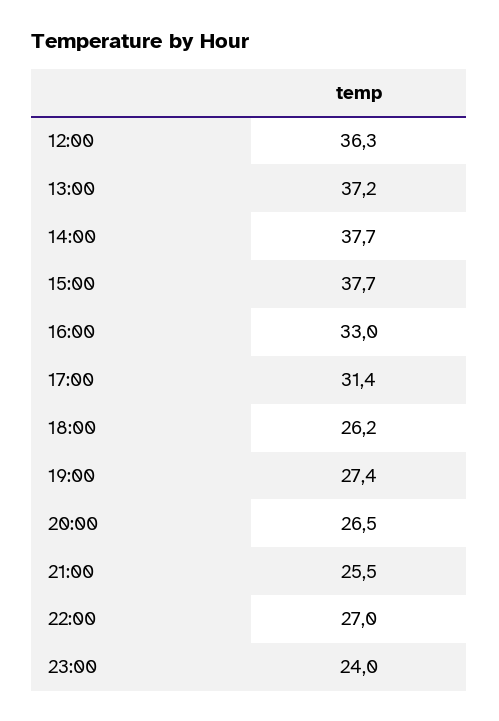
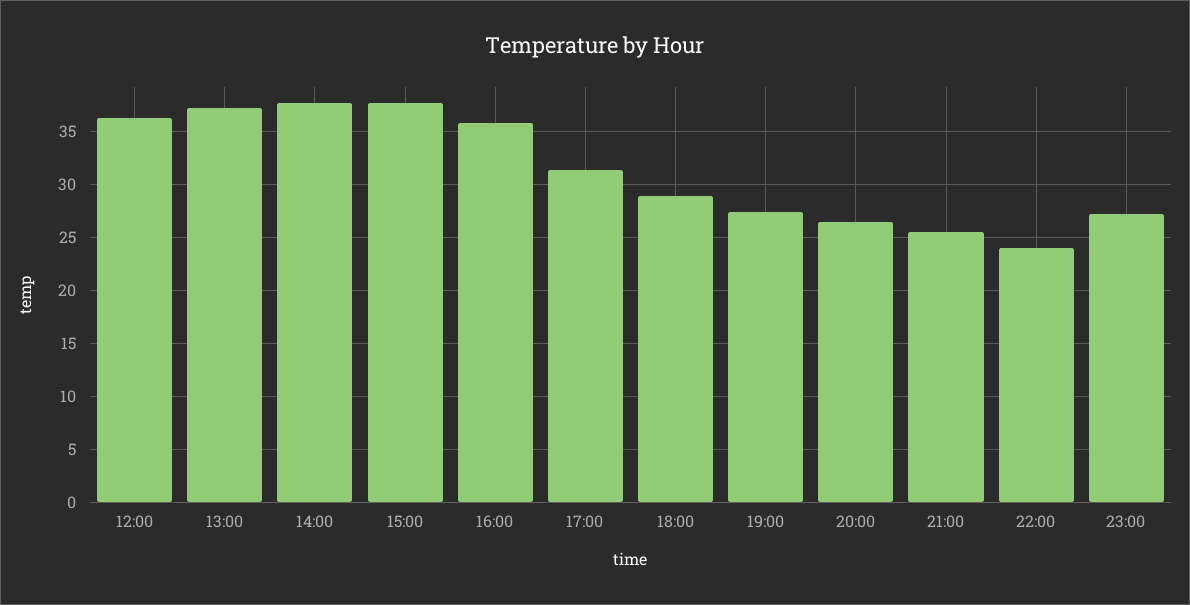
16:00: 33 -> 36
18:00: 26.2 -> 29
22:00: 27 -> 24
23:00: 24 -> 27

